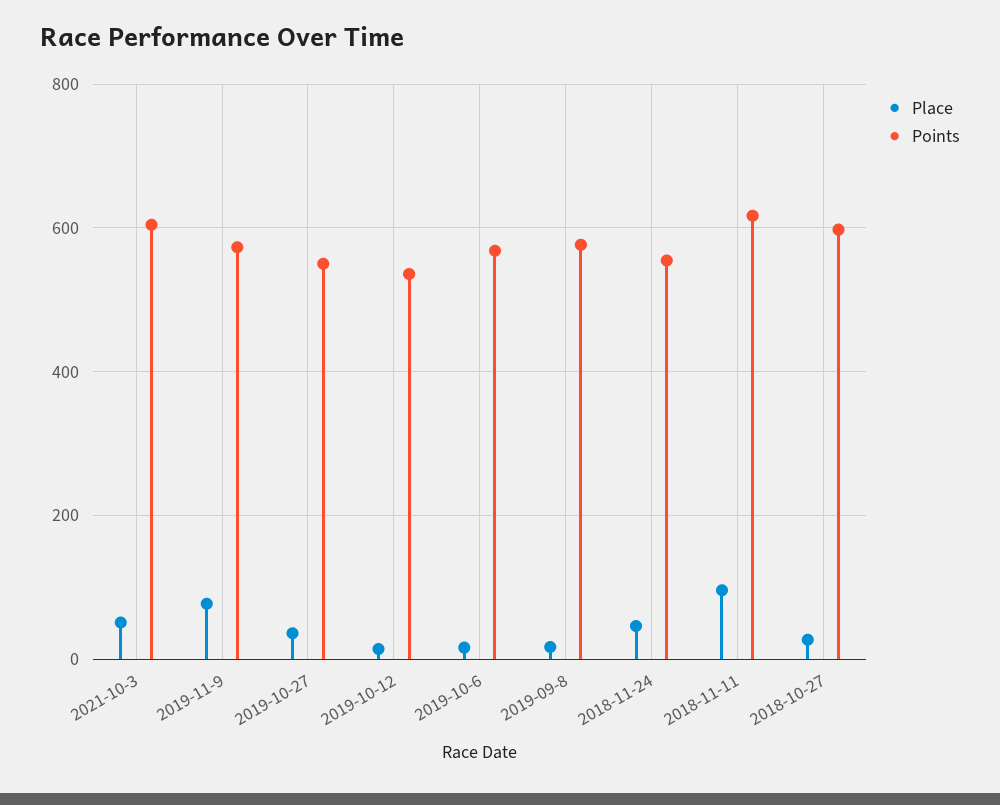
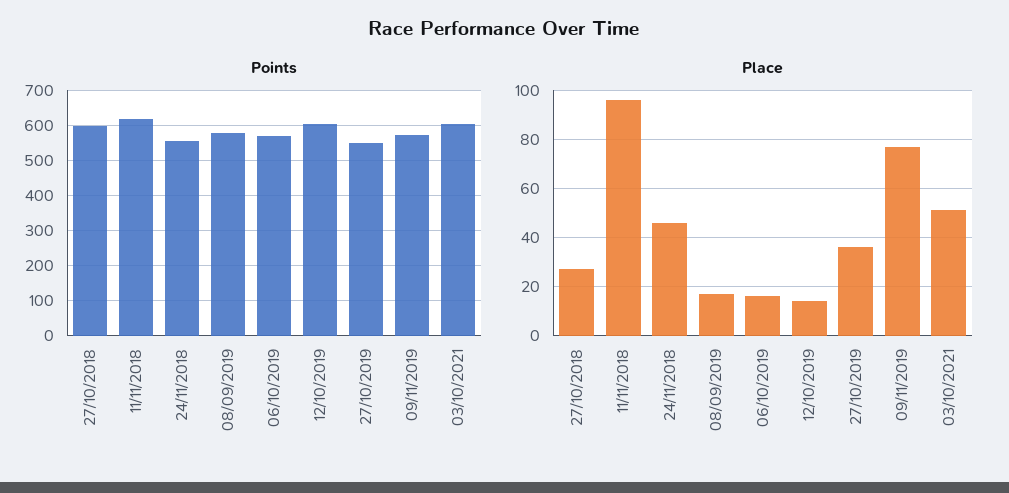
Points, 2019-10-12: 540 -> 600

